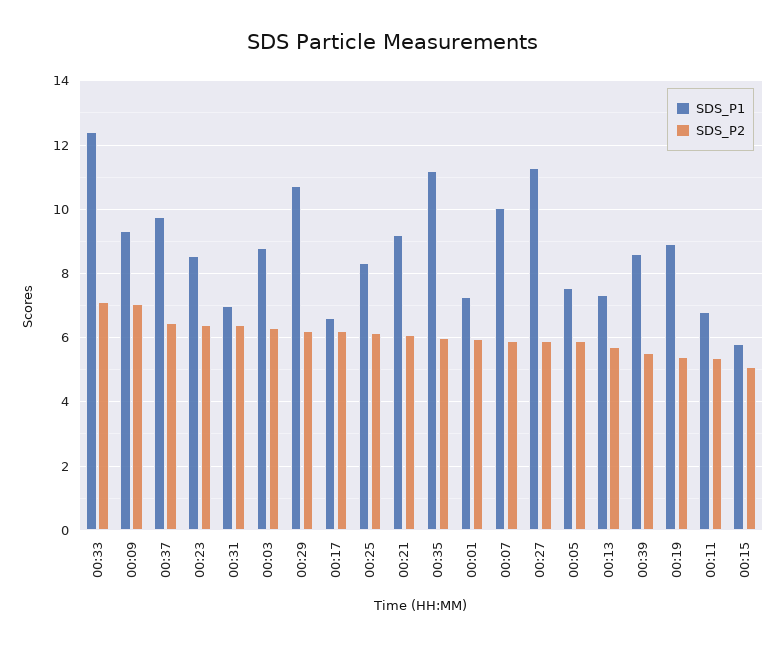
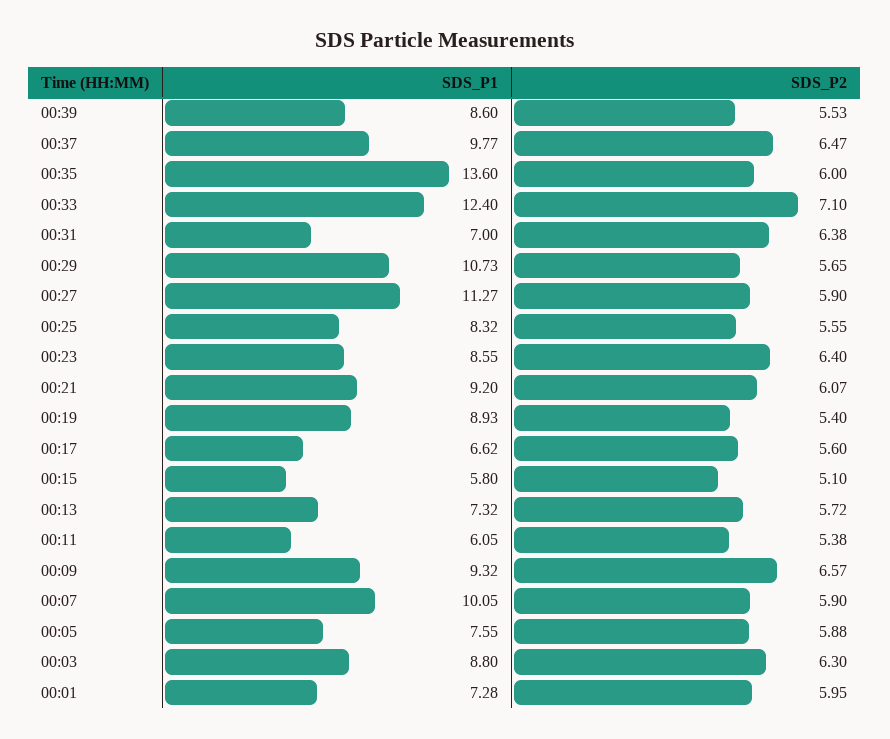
SDS_P2, 00:09: 7 -> 6.57
SDS_P2, 00:29: 6.2 -> 5.65
SDS_P2, 00:17: 6.2 -> 5.6
SDS_P2, 00:25: 6.2 -> 5.55
SDS_P1, 00:35: 11.2 -> 13.6
SDS_P1, 00:11: 6.8 -> 6.05

